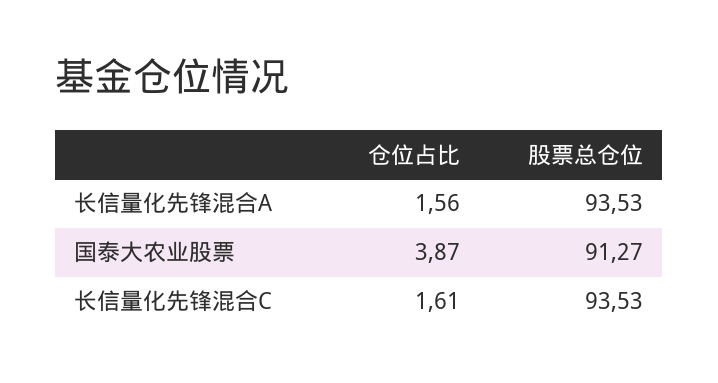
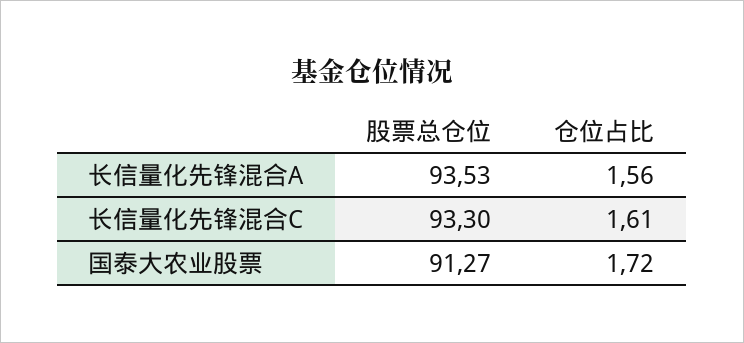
仓位占比, 国泰大农业股票: 3.87 -> 1.72
股票总仓位, 长信量化先锋混合C: 93.53 -> 93.3

